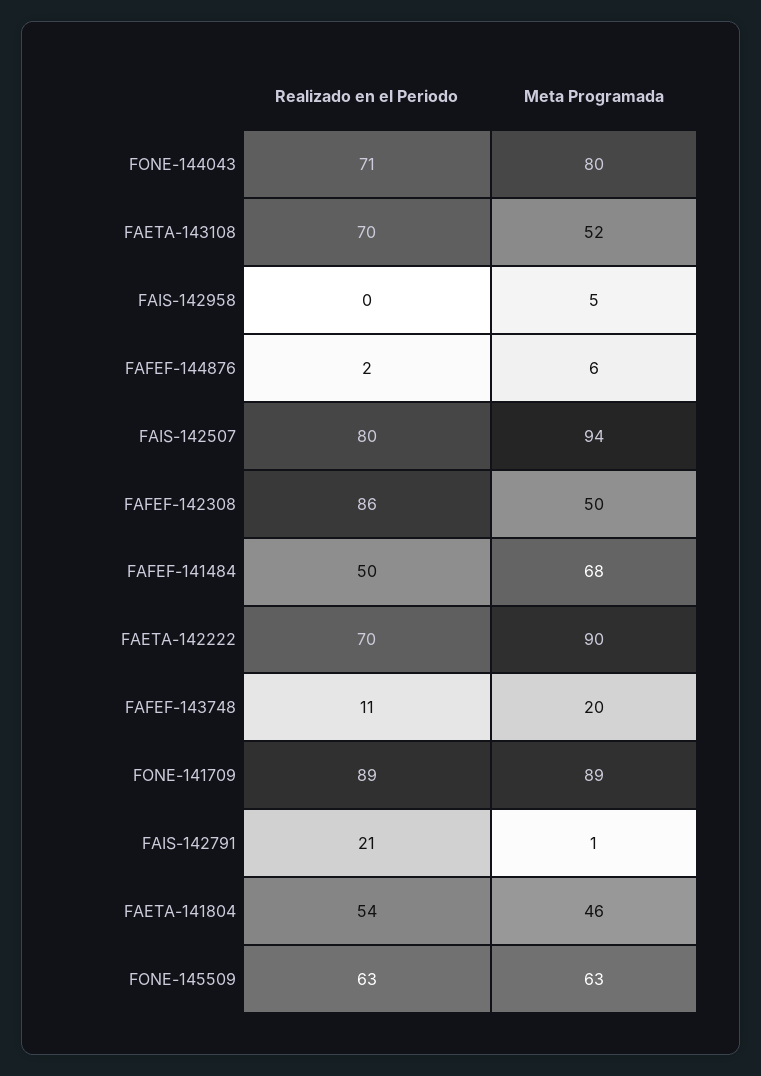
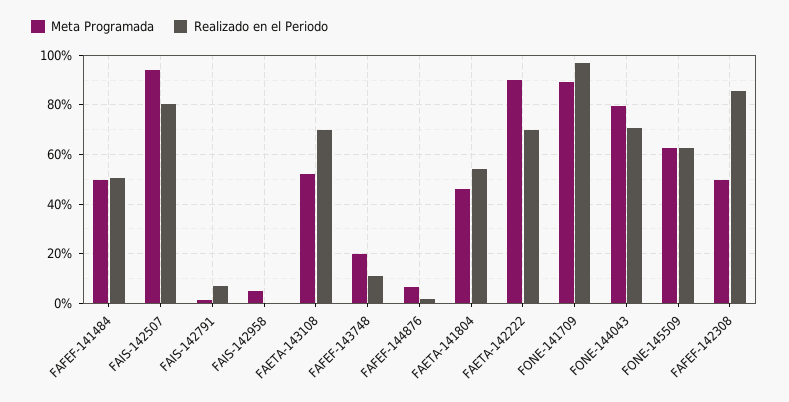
Meta Programada, FAFEF-141484: 68 -> 50
Realizado en el Periodo, FONE-141709: 89 -> 97.5
Realizado en el Periodo, FAIS-142791: 21 -> 7.5

